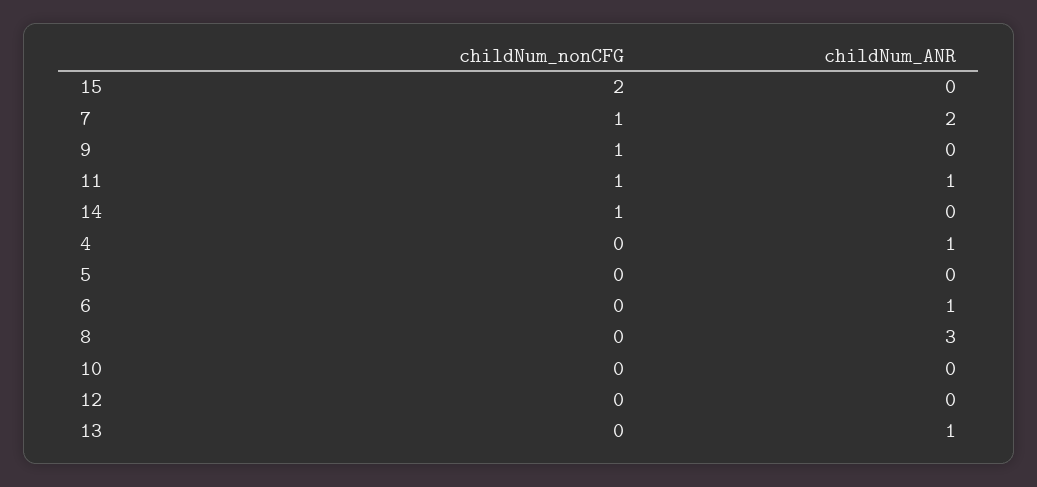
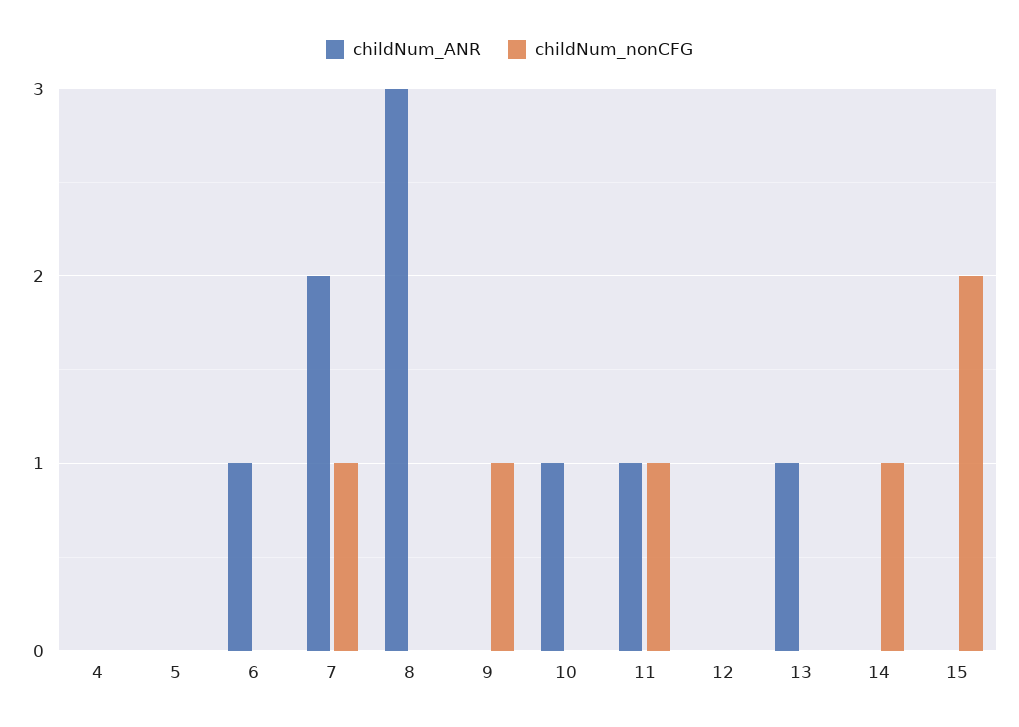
childNum_ANR, 4: 1 -> 0
childNum_ANR, 10: 0 -> 1

